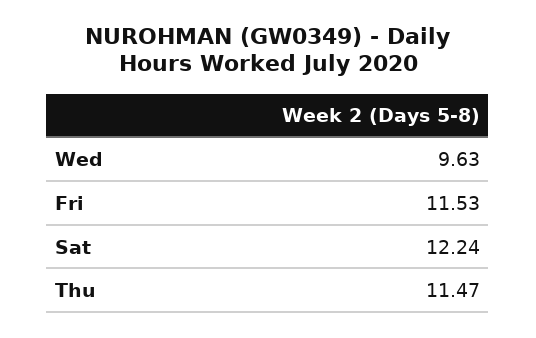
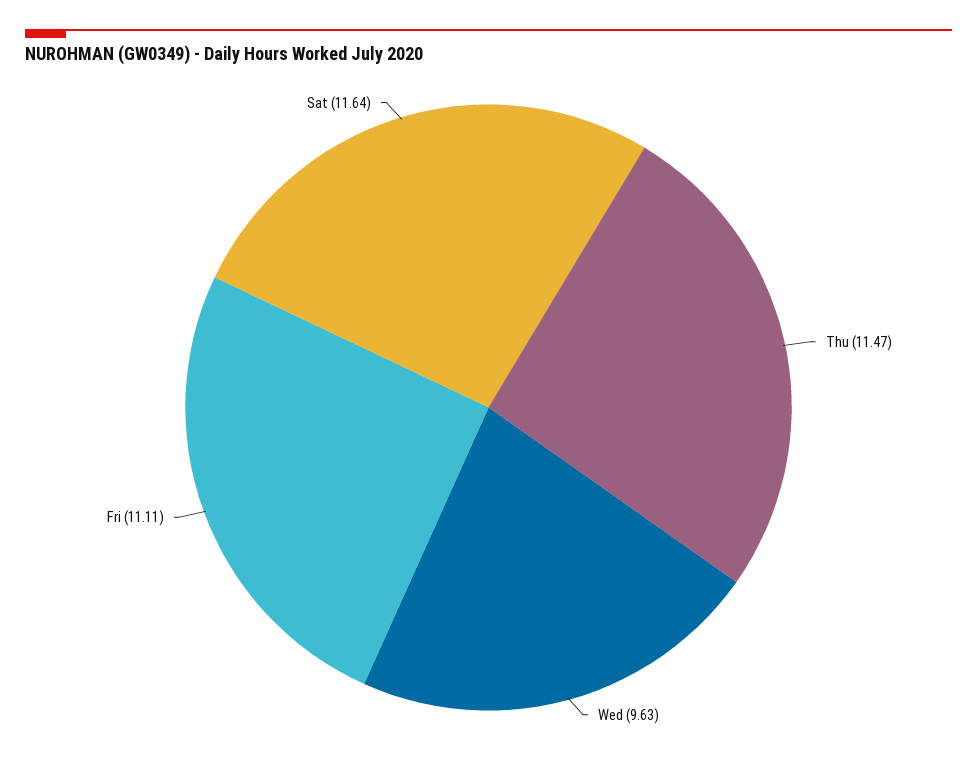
Fri: 11.53 -> 11.11
Sat: 12.24 -> 11.64

